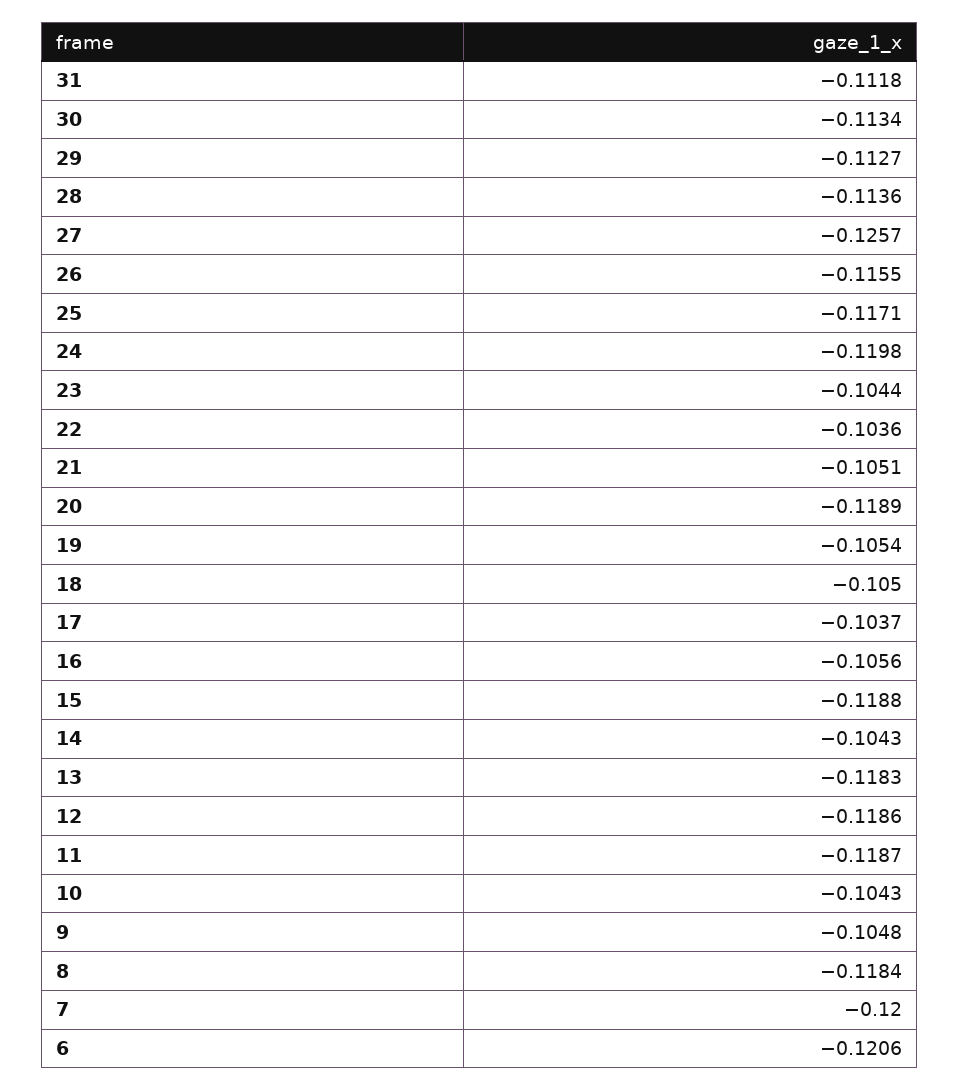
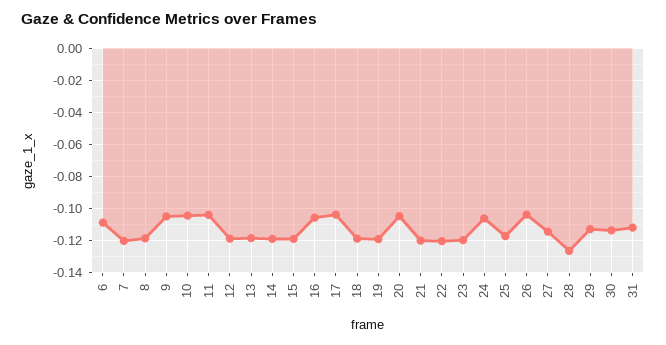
28: -0.1136 -> -0.125
27: -0.1257 -> -0.115
26: -0.1155 -> -0.105
24: -0.1198 -> -0.105
23: -0.1044 -> -0.12
22: -0.1036 -> -0.12
21: -0.1051 -> -0.12
20: -0.1189 -> -0.105
19: -0.1054 -> -0.12
18: -0.105 -> -0.12
14: -0.1043 -> -0.12
11: -0.1187 -> -0.105
6: -0.1206 -> -0.11

